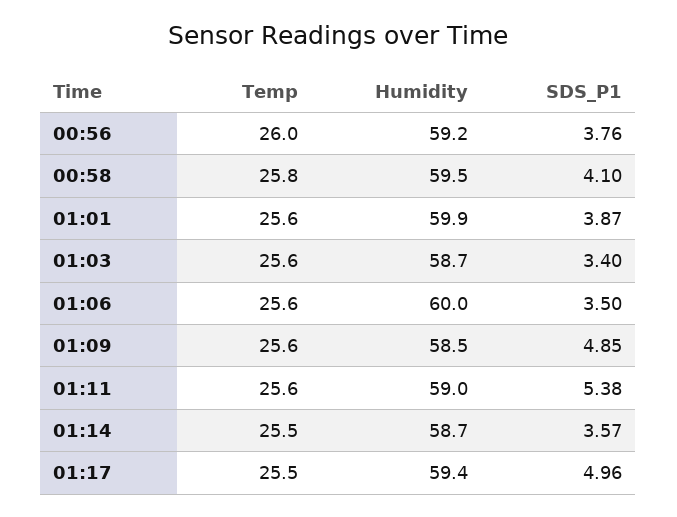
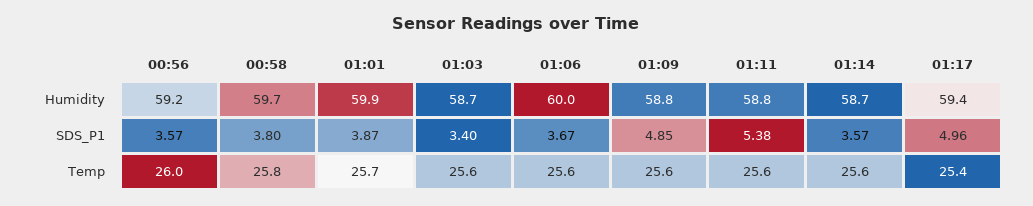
SDS_P1, 00:56: 3.76 -> 3.57
Humidity, 00:58: 59.5 -> 59.7
SDS_P1, 00:58: 4.1 -> 3.8
Temp, 01:01: 25.6 -> 25.7
SDS_P1, 01:06: 3.5 -> 3.67
Humidity, 01:09: 58.5 -> 58.8
Humidity, 01:11: 59 -> 58.8
Temp, 01:14: 25.5 -> 25.6
Temp, 01:17: 25.5 -> 25.4

